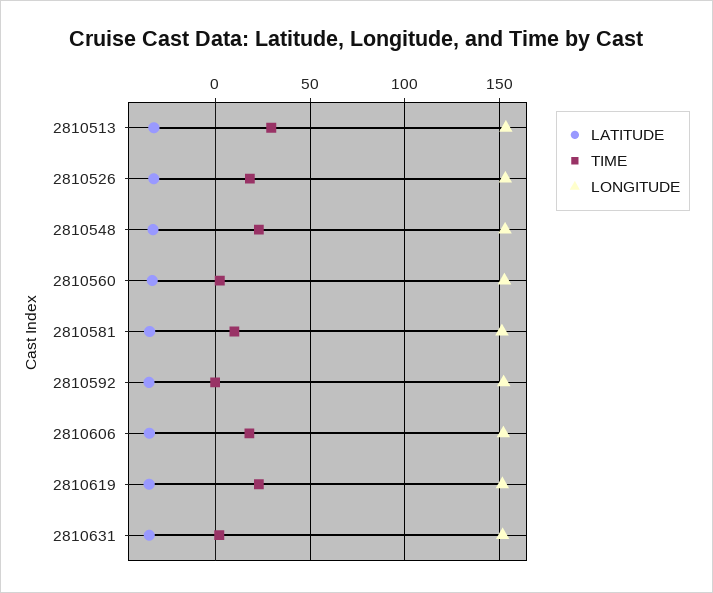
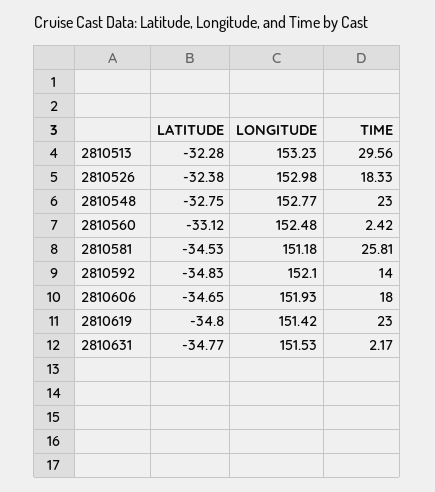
TIME, 2810581: 10 -> 25.81
TIME, 2810592: 0 -> 14

